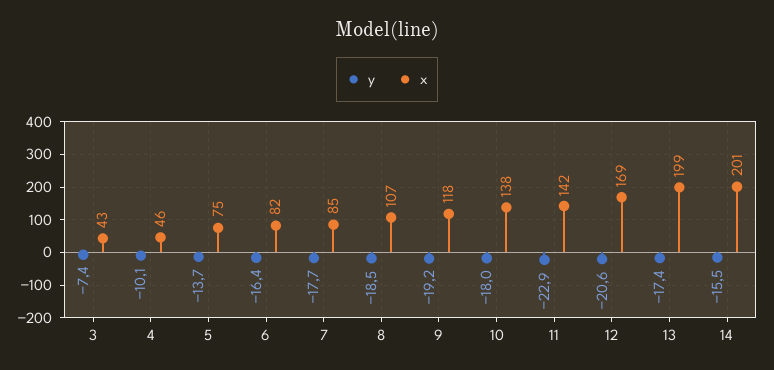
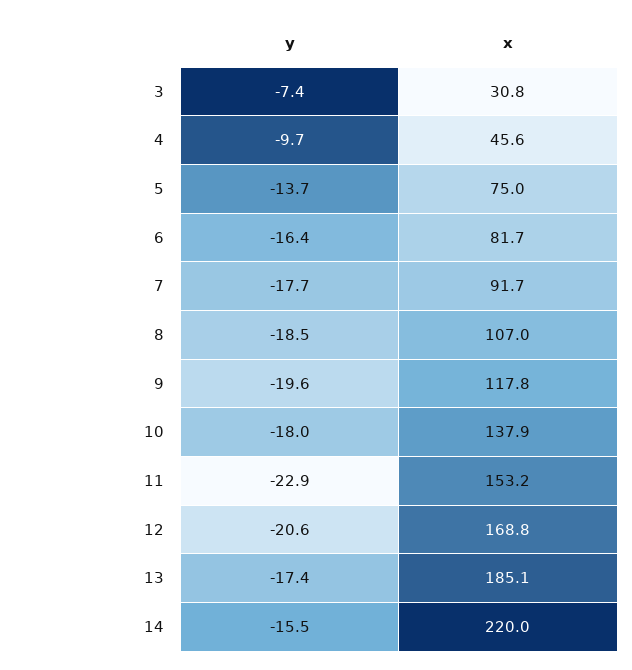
x, 3: 43 -> 30.8
y, 4: -10.1 -> -9.7
x, 7: 85 -> 91.7
y, 9: -19.2 -> -19.6
x, 11: 142 -> 153.2
x, 13: 199 -> 185.1
x, 14: 201 -> 220

